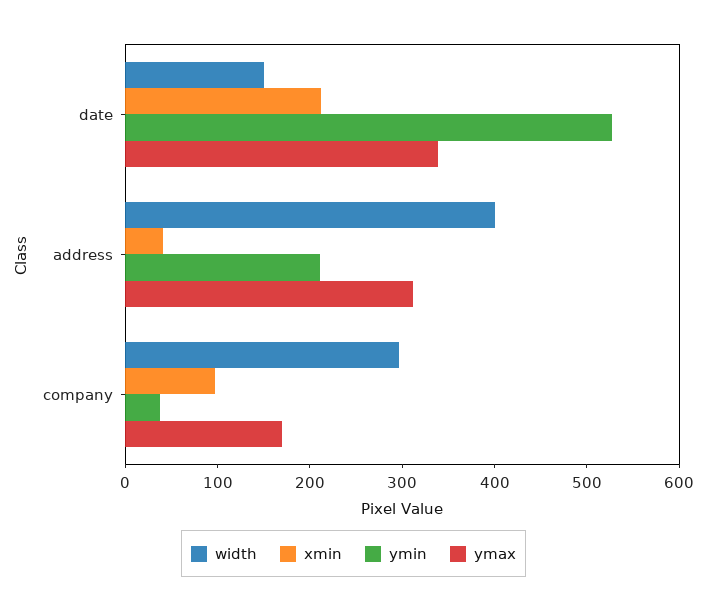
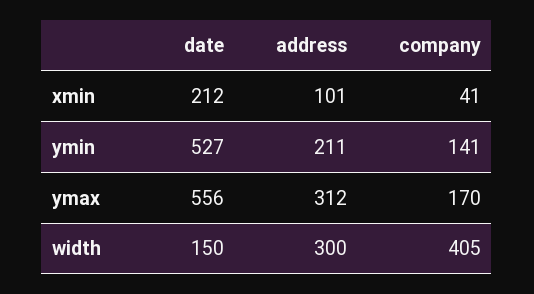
ymax, date: 340 -> 556
width, address: 400 -> 300
xmin, address: 40 -> 101
width, company: 300 -> 405
xmin, company: 100 -> 41
ymin, company: 40 -> 141

